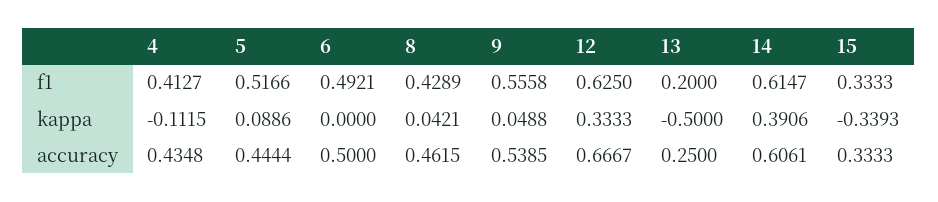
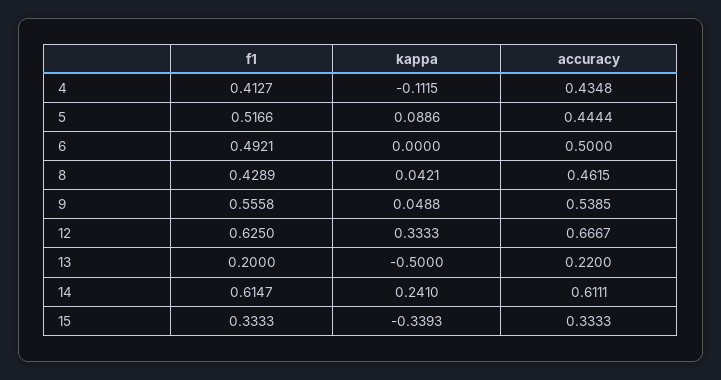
14, kappa: 0.3906 -> 0.241
13, accuracy: 0.25 -> 0.22
14, accuracy: 0.6061 -> 0.6111

